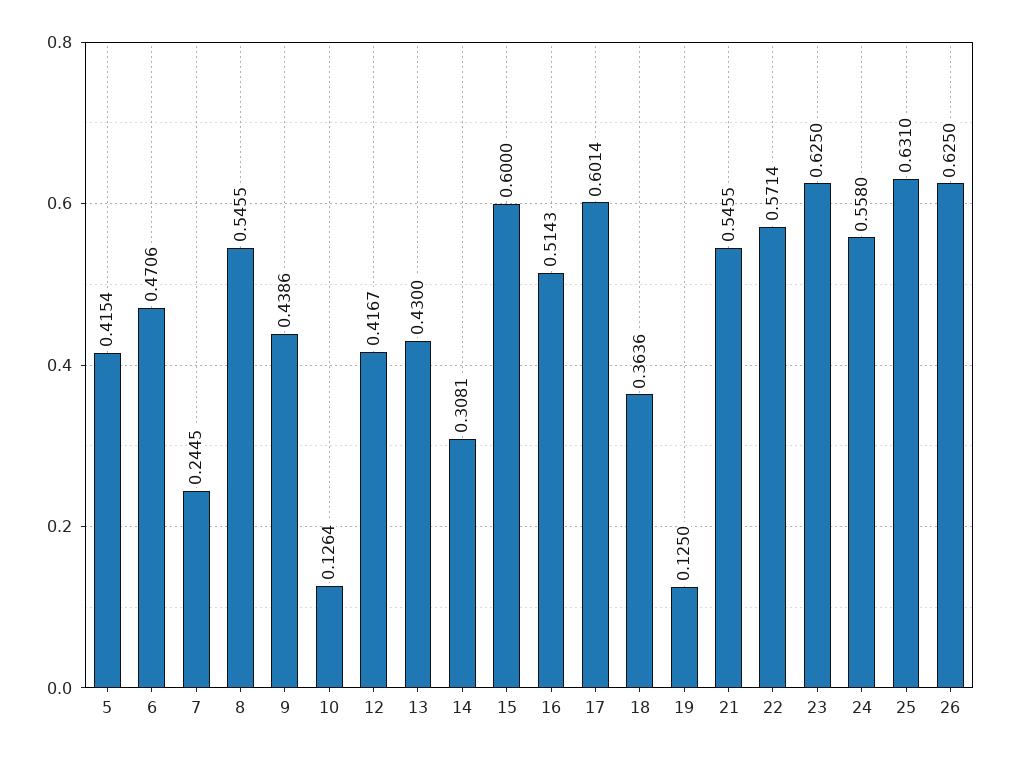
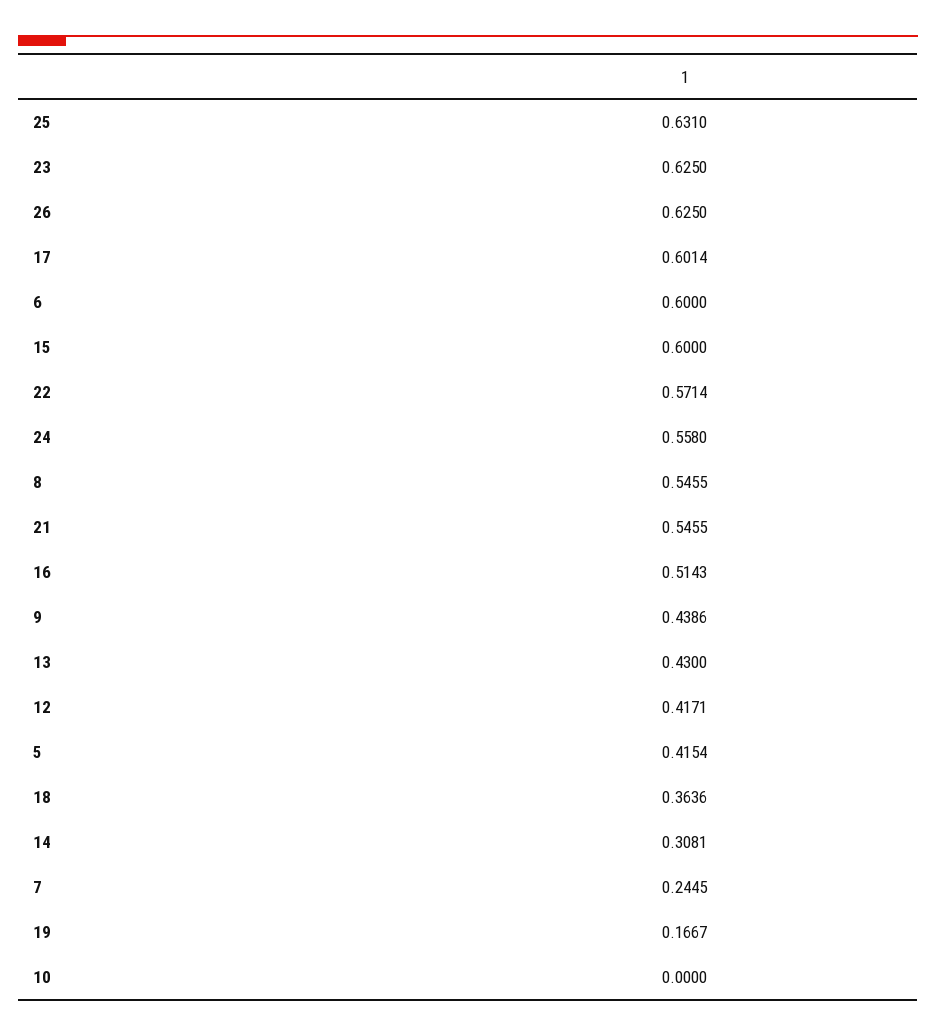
6: 0.4706 -> 0.6
10: 0.1264 -> 0
12: 0.4167 -> 0.4171
19: 0.125 -> 0.1667

